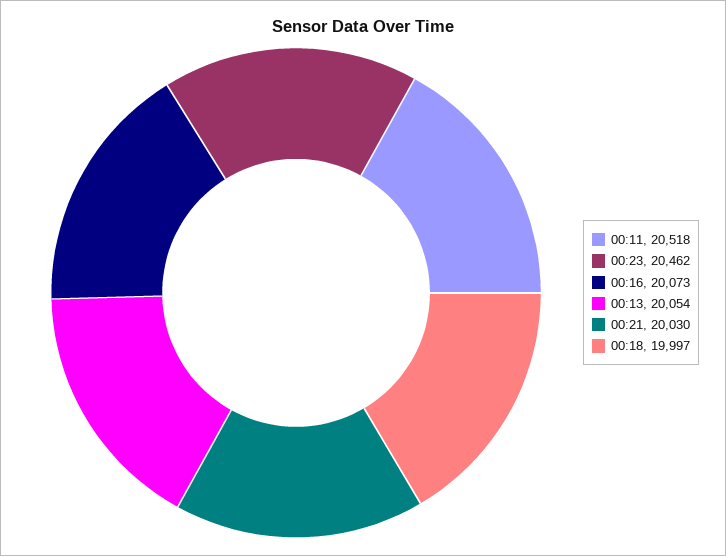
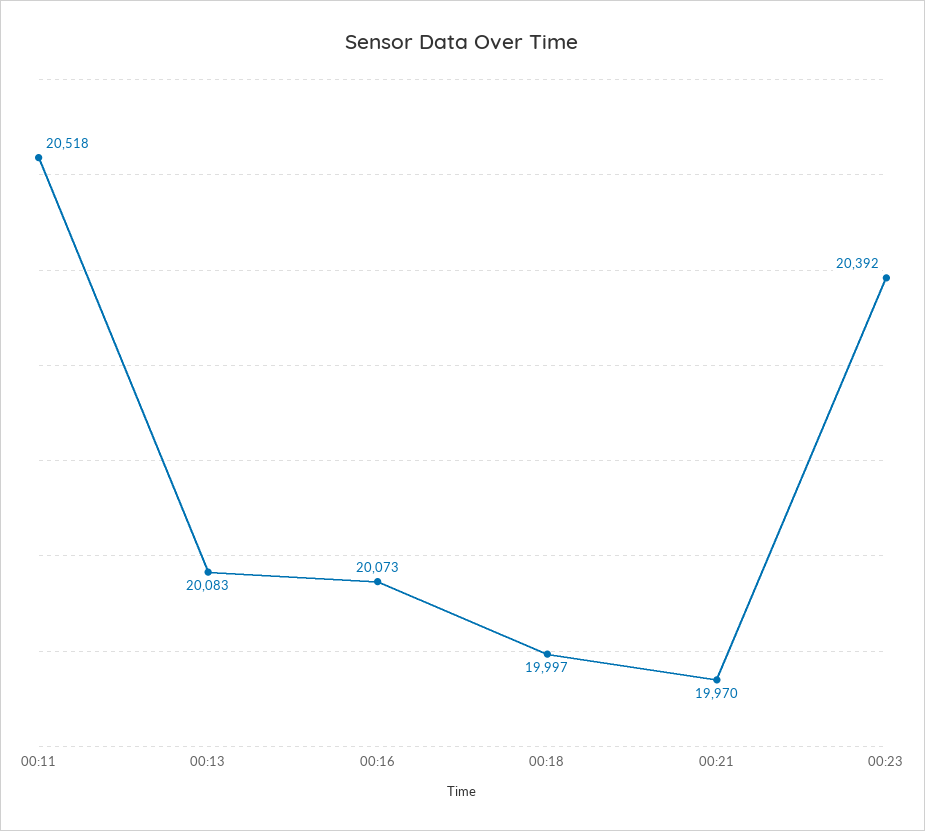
00:23: 20462 -> 20392
00:13: 20054 -> 20083
00:21: 20030 -> 19970

